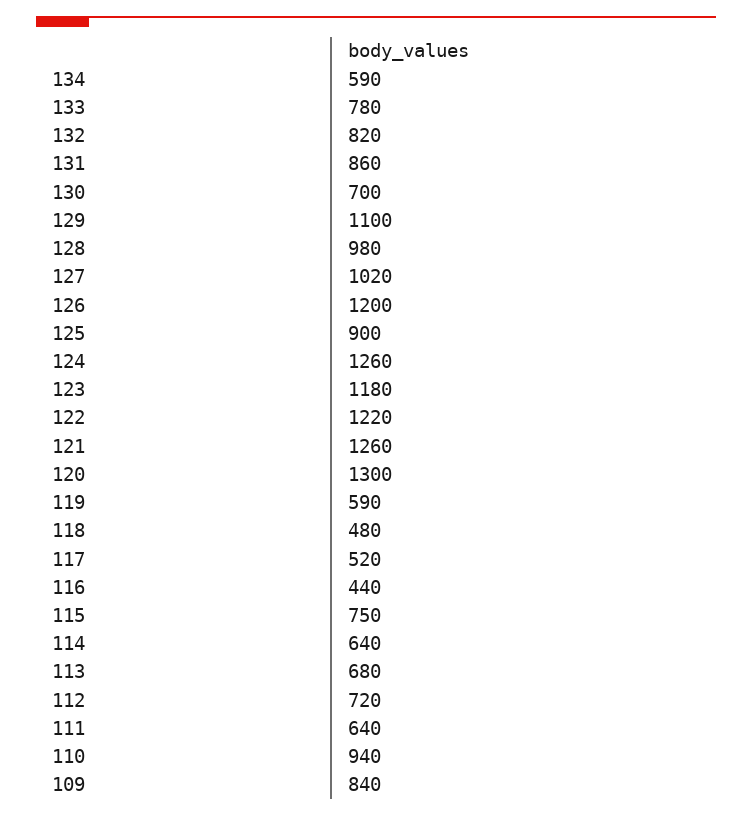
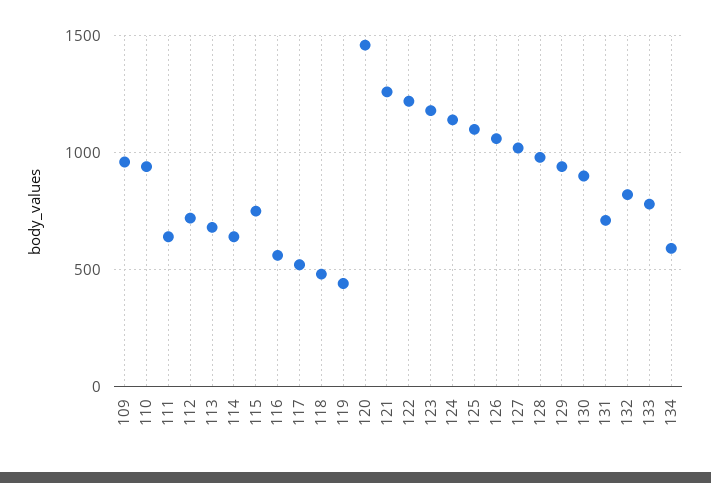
131: 860 -> 700
130: 700 -> 900
129: 1100 -> 950
126: 1200 -> 1050
125: 900 -> 1100
124: 1260 -> 1150
120: 1300 -> 1450
119: 590 -> 450
116: 440 -> 550
109: 840 -> 950

